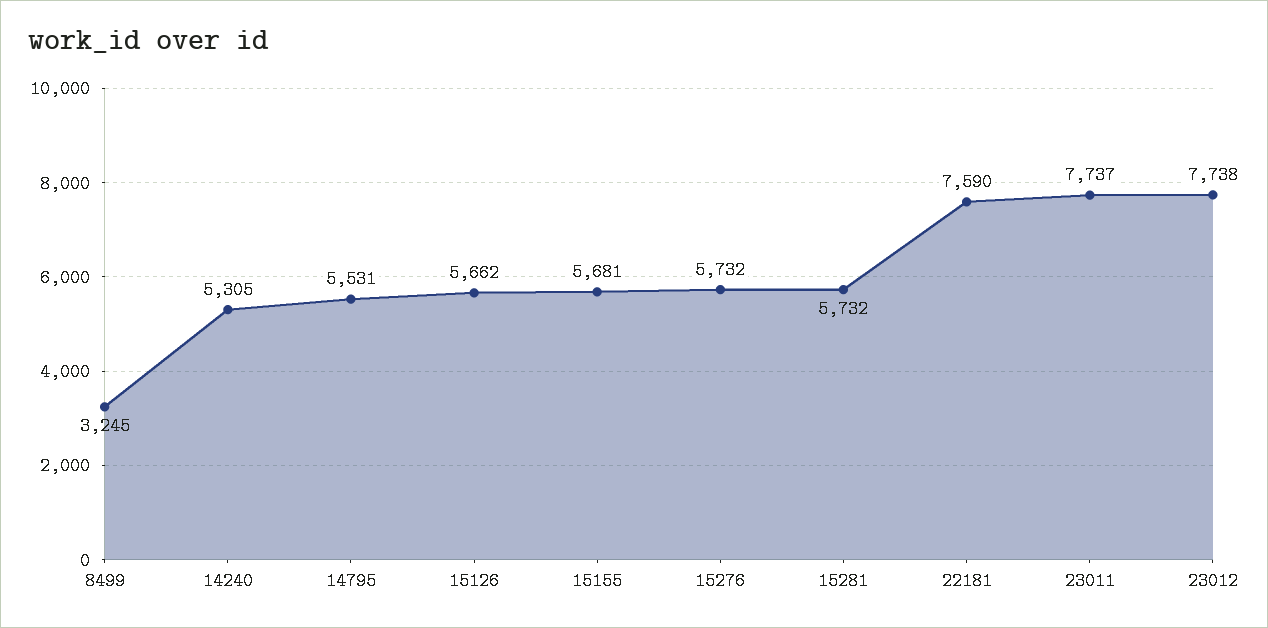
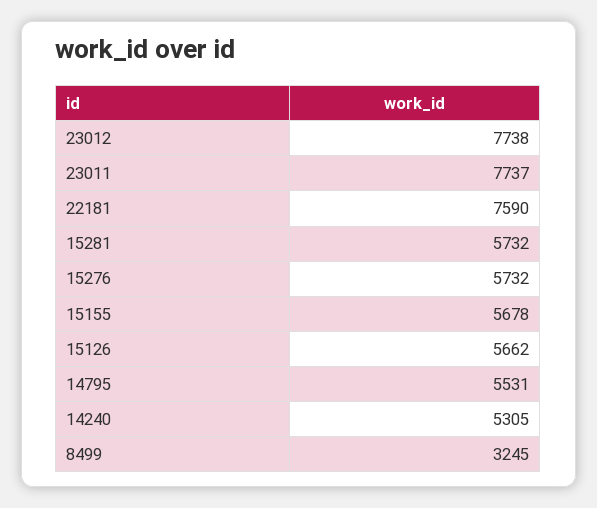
15155: 5681 -> 5678

